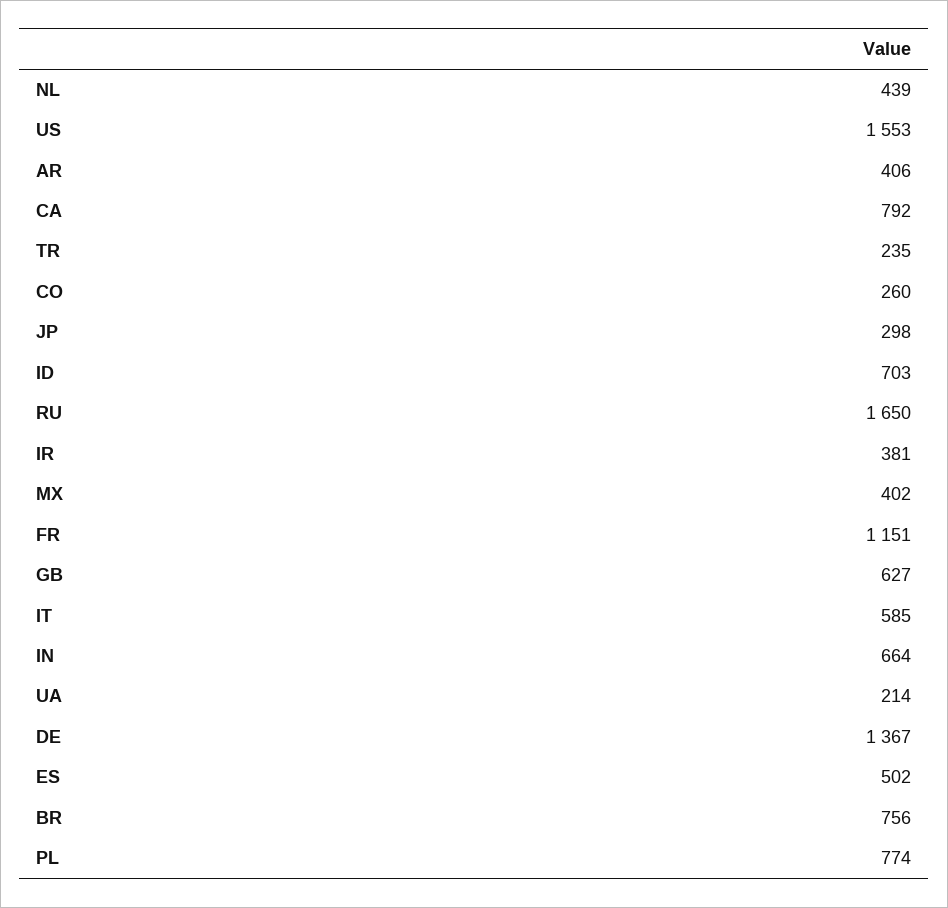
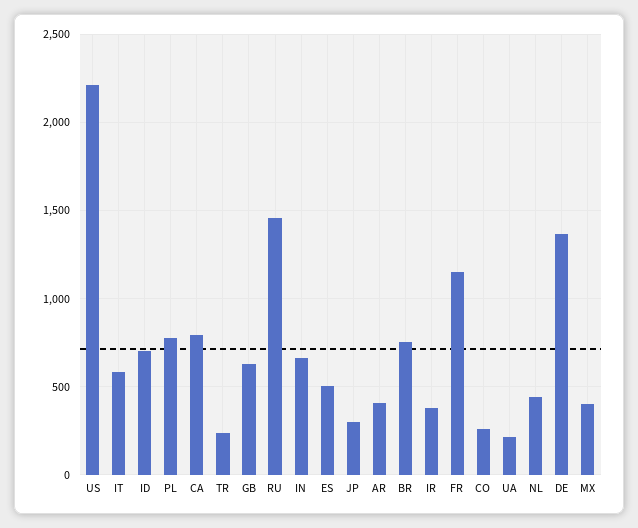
US: 1553 -> 2200
RU: 1650 -> 1450

